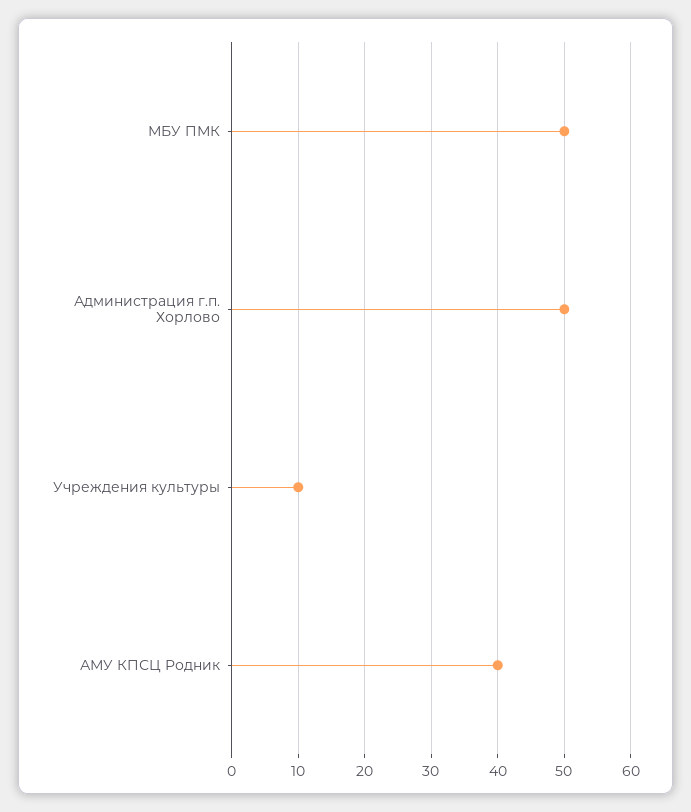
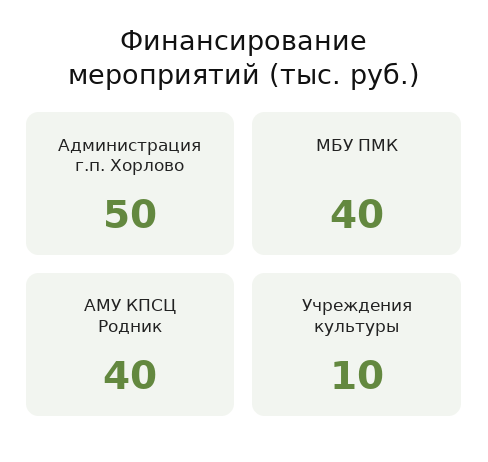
МБУ ПМК: 50 -> 40

